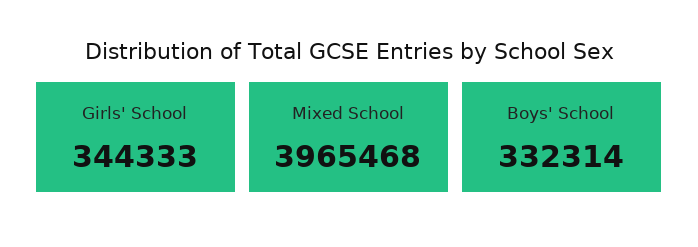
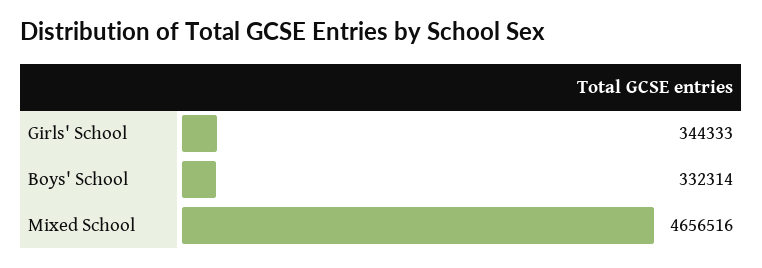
Mixed School: 3965468 -> 4656516

